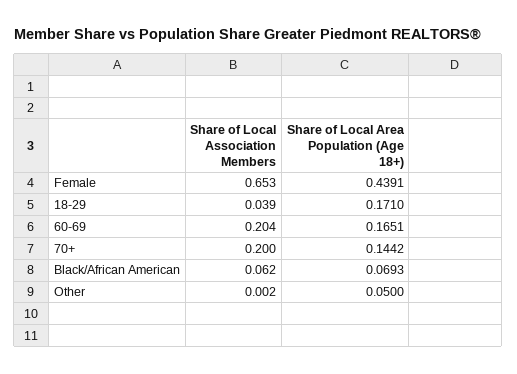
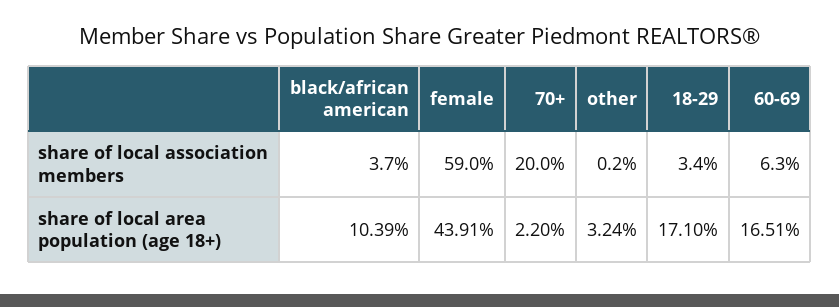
Share of Local Association Members, Female: 0.653 -> 0.59
Share of Local Association Members, 18-29: 0.039 -> 0.034
Share of Local Association Members, 60-69: 0.204 -> 0.063
Share of Local Area Population (Age 18+), 70+: 0.1442 -> 0.022
Share of Local Association Members, Black/African American: 0.062 -> 0.037
Share of Local Area Population (Age 18+), Black/African American: 0.0693 -> 0.1039
Share of Local Area Population (Age 18+), Other: 0.05 -> 0.0324

